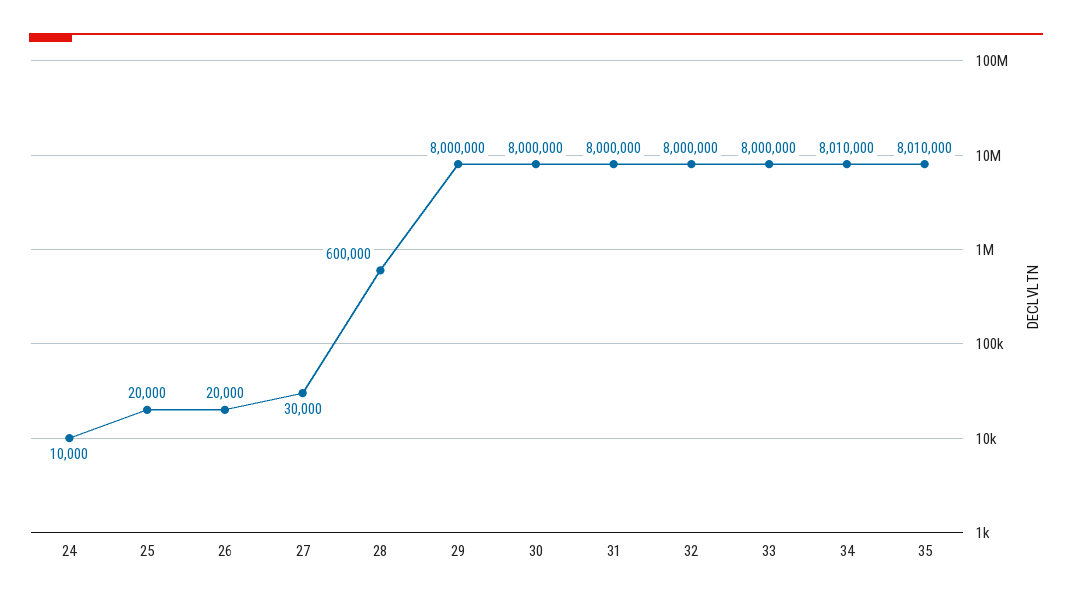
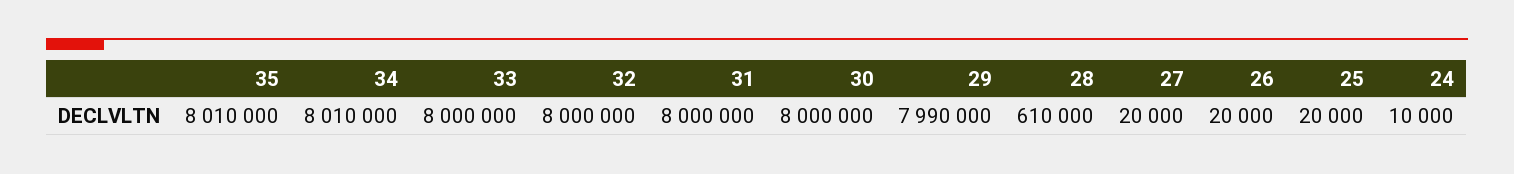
27: 30000 -> 20000
28: 600000 -> 610000
29: 8000000 -> 7990000

